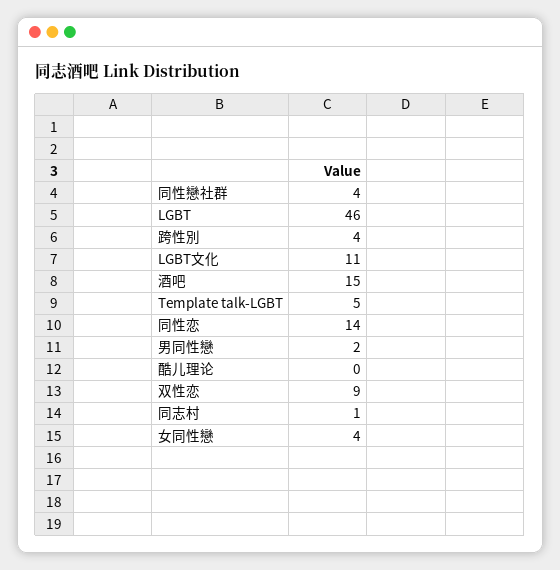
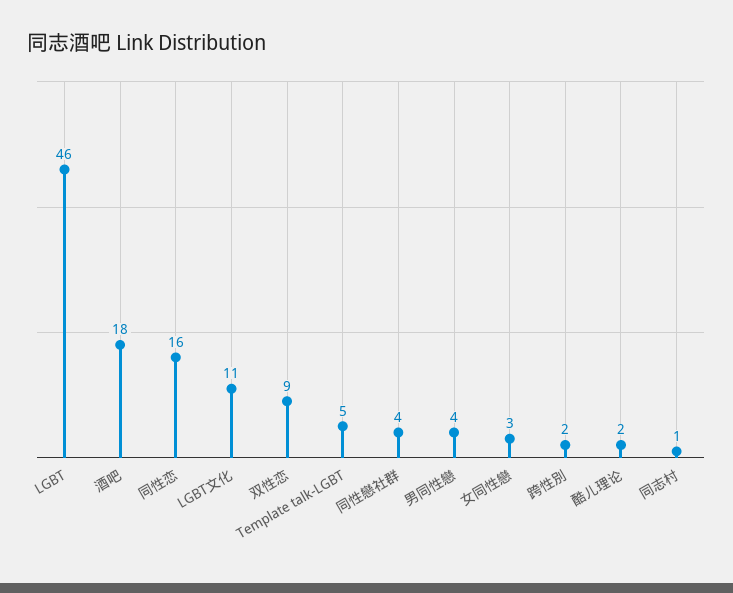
跨性別: 4 -> 2
酒吧: 15 -> 18
同性恋: 14 -> 16
男同性戀: 2 -> 4
酷儿理论: 0 -> 2
女同性戀: 4 -> 3

